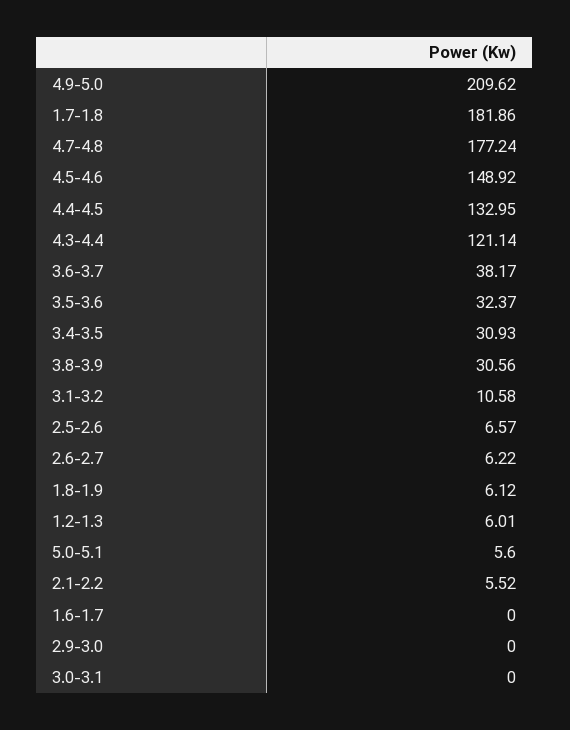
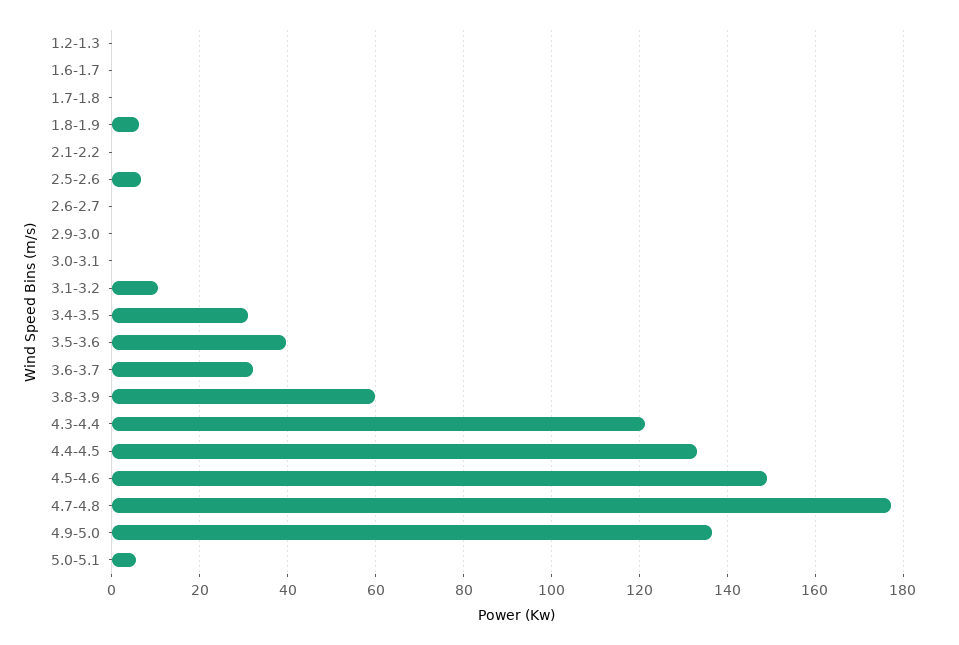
4.9-5.0: 209.62 -> 136
1.7-1.8: 181.86 -> 0
3.6-3.7: 38.17 -> 32
3.5-3.6: 32.37 -> 40
3.8-3.9: 30.56 -> 60
2.6-2.7: 6.22 -> 0
1.2-1.3: 6.01 -> 0
2.1-2.2: 5.52 -> 0

